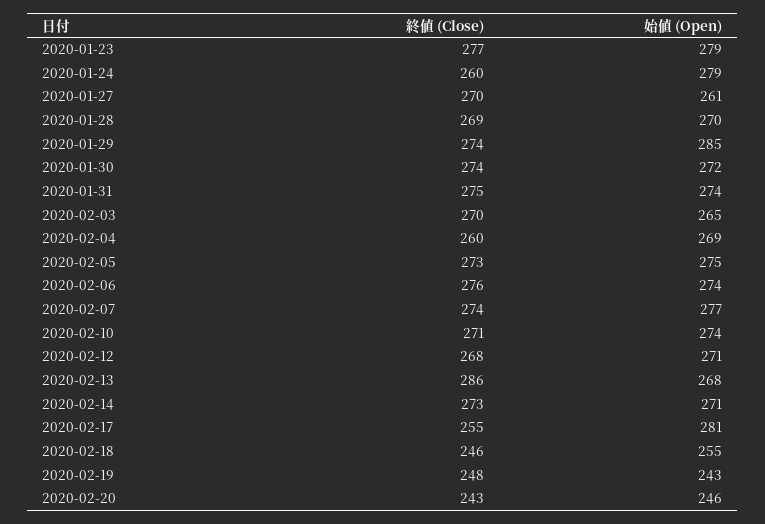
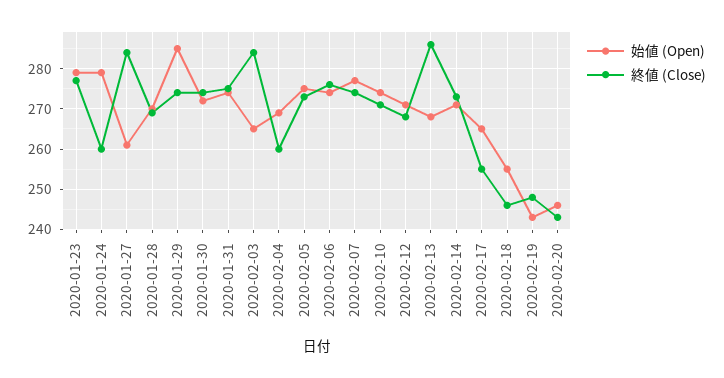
終値 (Close), 2020-01-27: 270 -> 285
終値 (Close), 2020-02-03: 270 -> 285
始値 (Open), 2020-02-17: 281 -> 265

